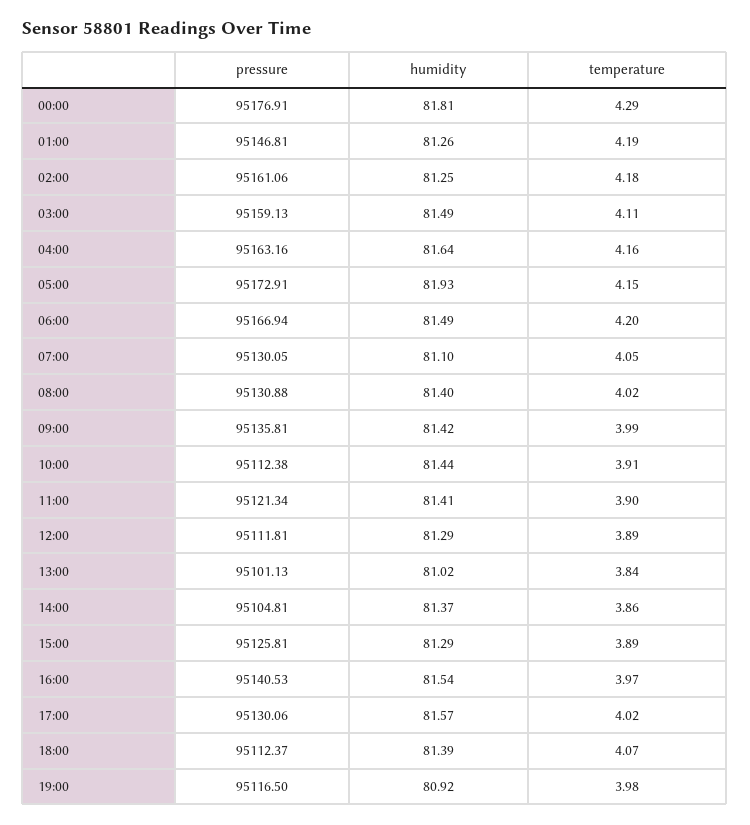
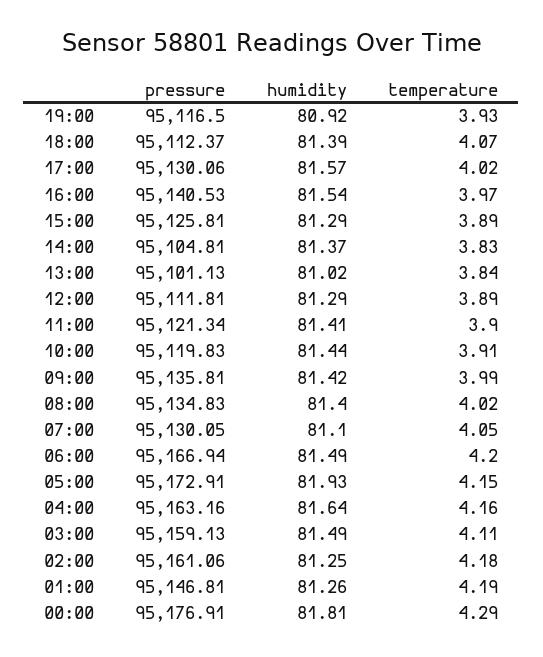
pressure, 08:00: 95130.88 -> 95134.83
pressure, 10:00: 95112.38 -> 95119.83
temperature, 14:00: 3.86 -> 3.83
temperature, 19:00: 3.98 -> 3.93

